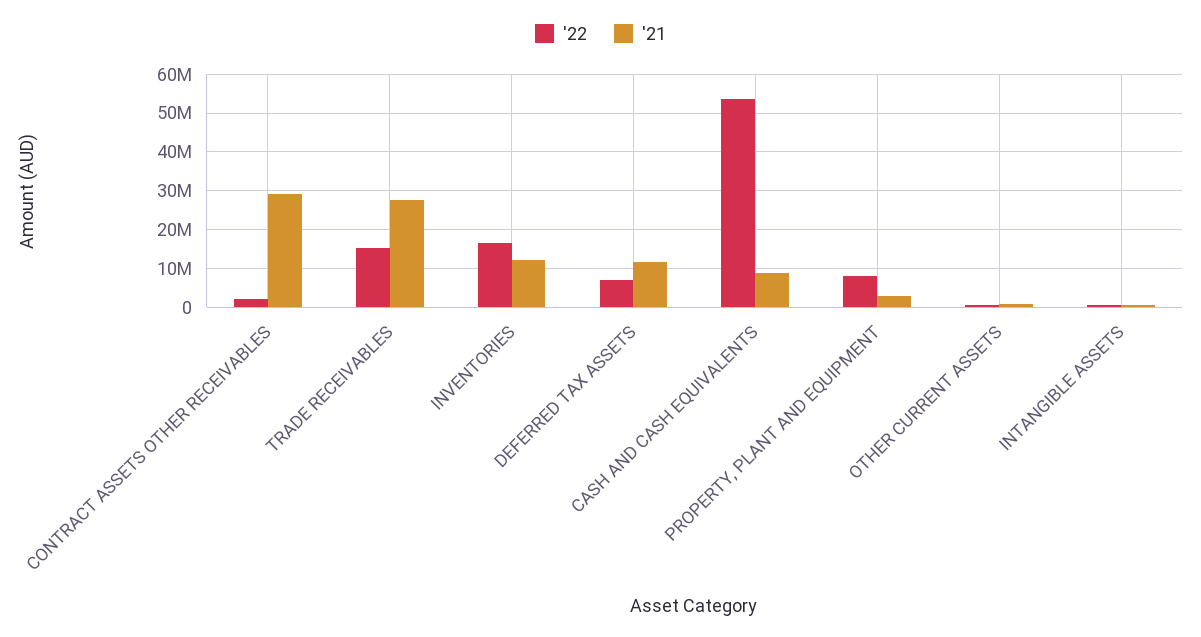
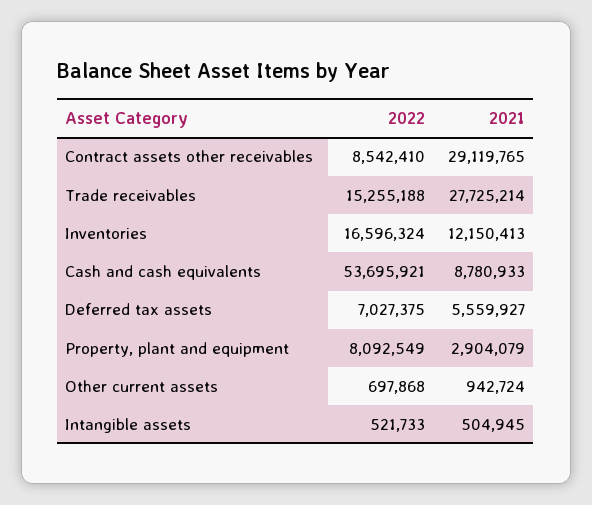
'22, CONTRACT ASSETS OTHER RECEIVABLES: 2000000 -> 8542410
'21, DEFERRED TAX ASSETS: 12000000 -> 5559927

